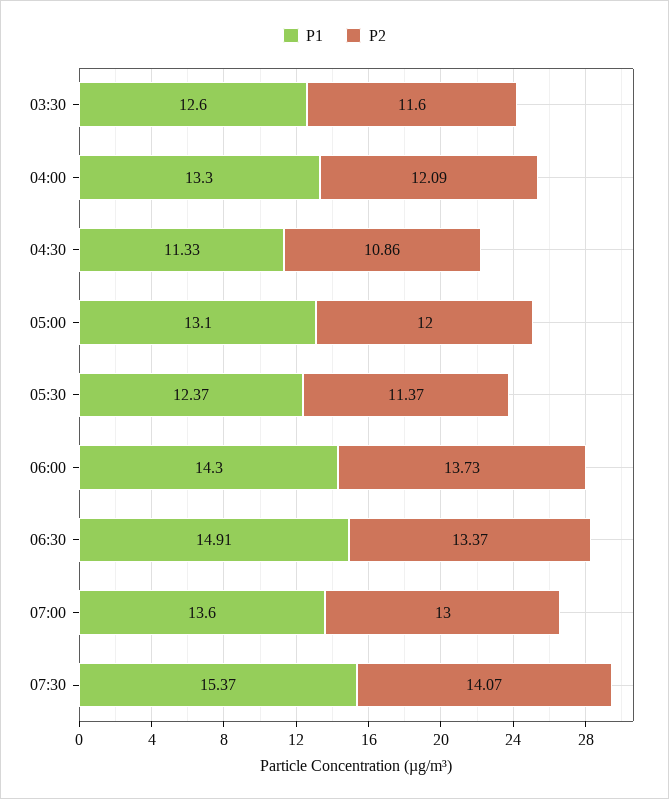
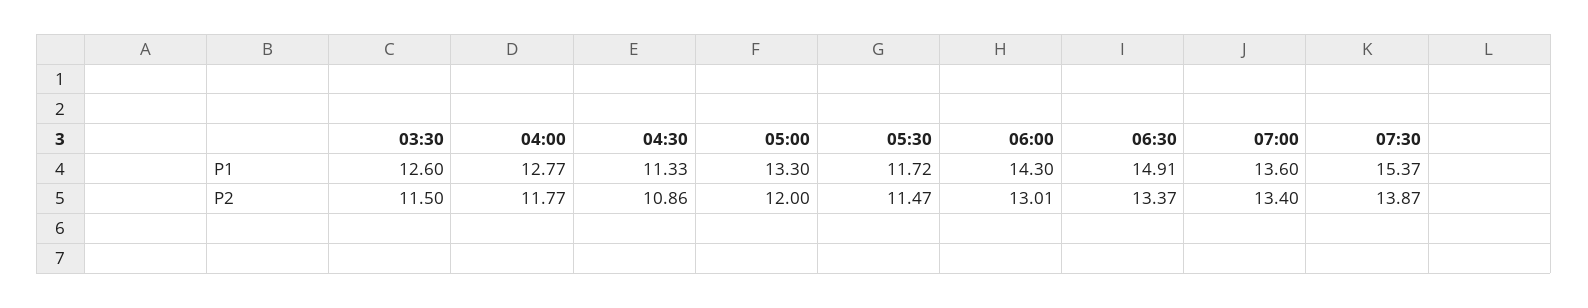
P2, 03:30: 11.6 -> 11.5
P1, 04:00: 13.3 -> 12.77
P2, 04:00: 12.09 -> 11.77
P1, 05:00: 13.1 -> 13.3
P1, 05:30: 12.37 -> 11.72
P2, 05:30: 11.37 -> 11.47
P2, 06:00: 13.73 -> 13.01
P2, 07:00: 13 -> 13.4
P2, 07:30: 14.07 -> 13.87

